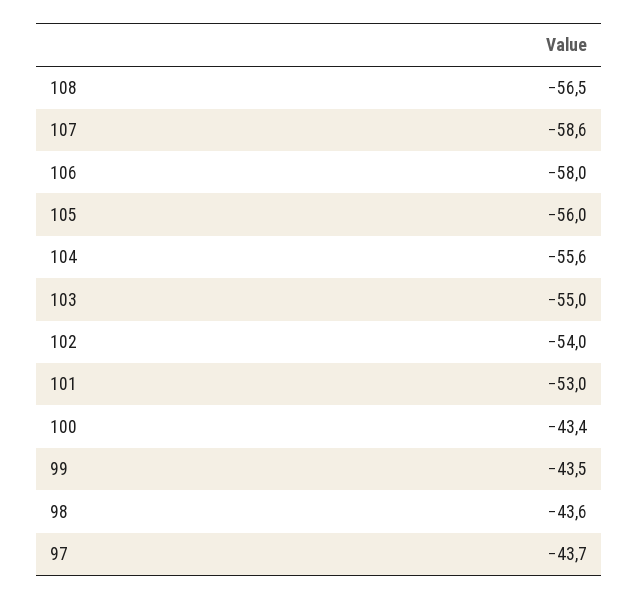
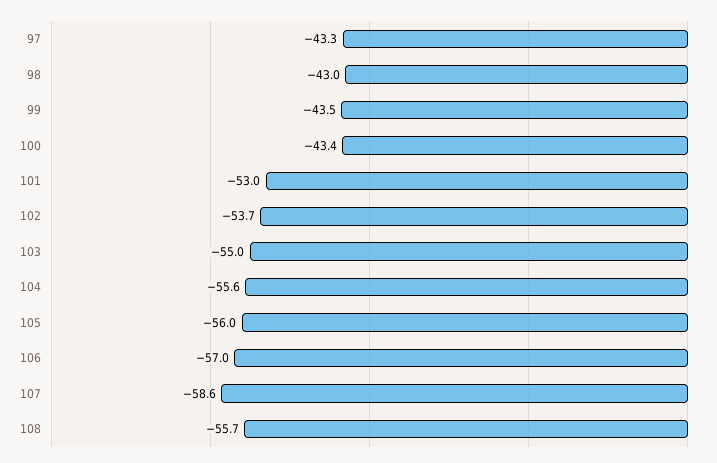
108: -56.5 -> -55.7
106: -58 -> -57
102: -54 -> -53.7
98: -43.6 -> -43
97: -43.7 -> -43.3

